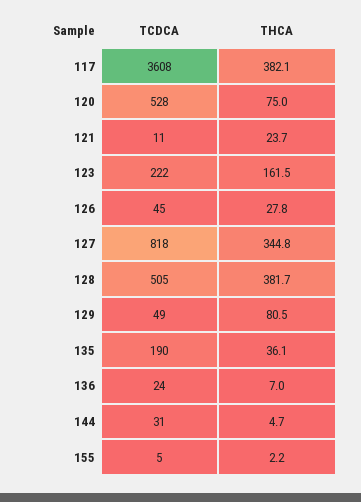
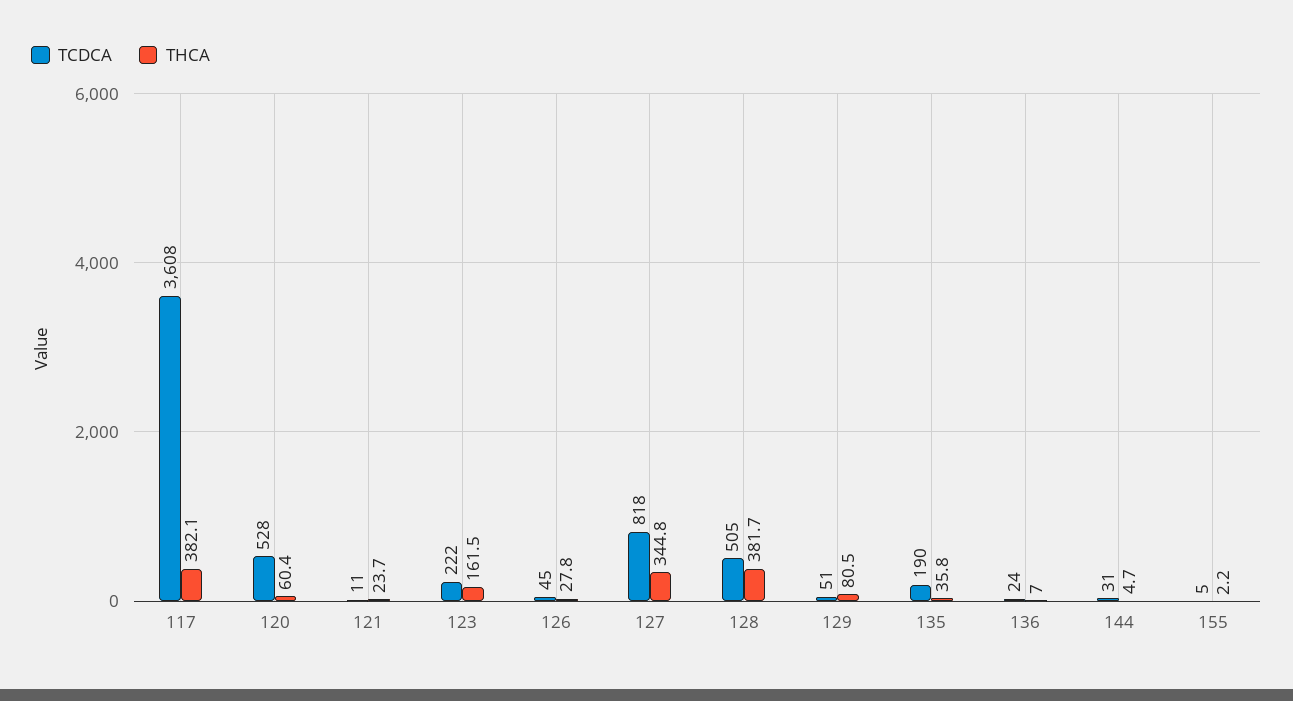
THCA, 120: 75 -> 60.4
TCDCA, 129: 49 -> 51
THCA, 135: 36.1 -> 35.8

